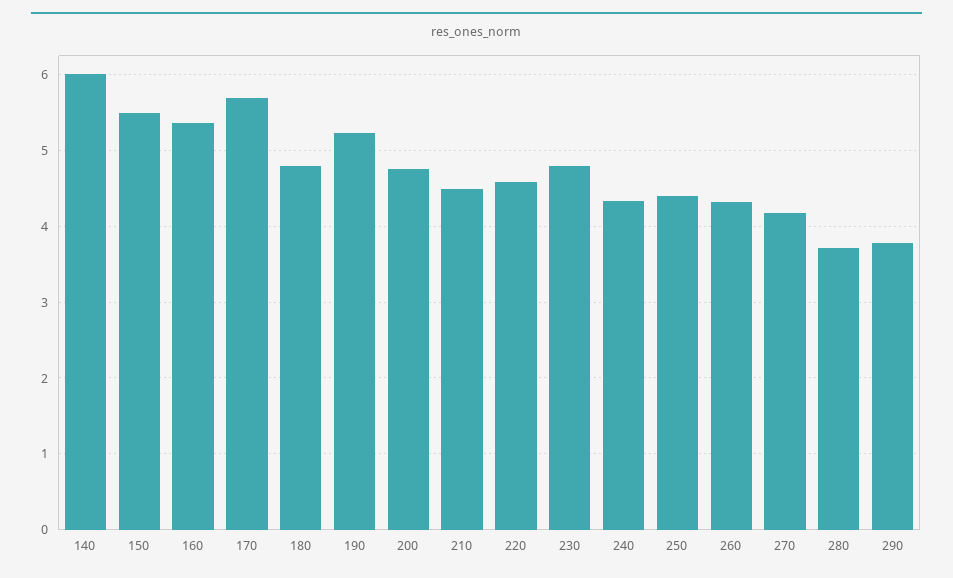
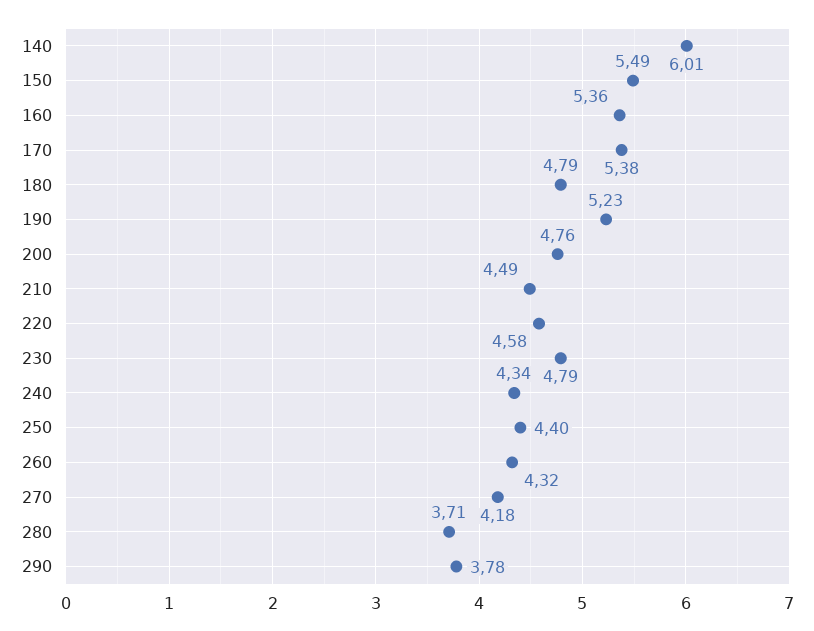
170: 5.7 -> 5.38

